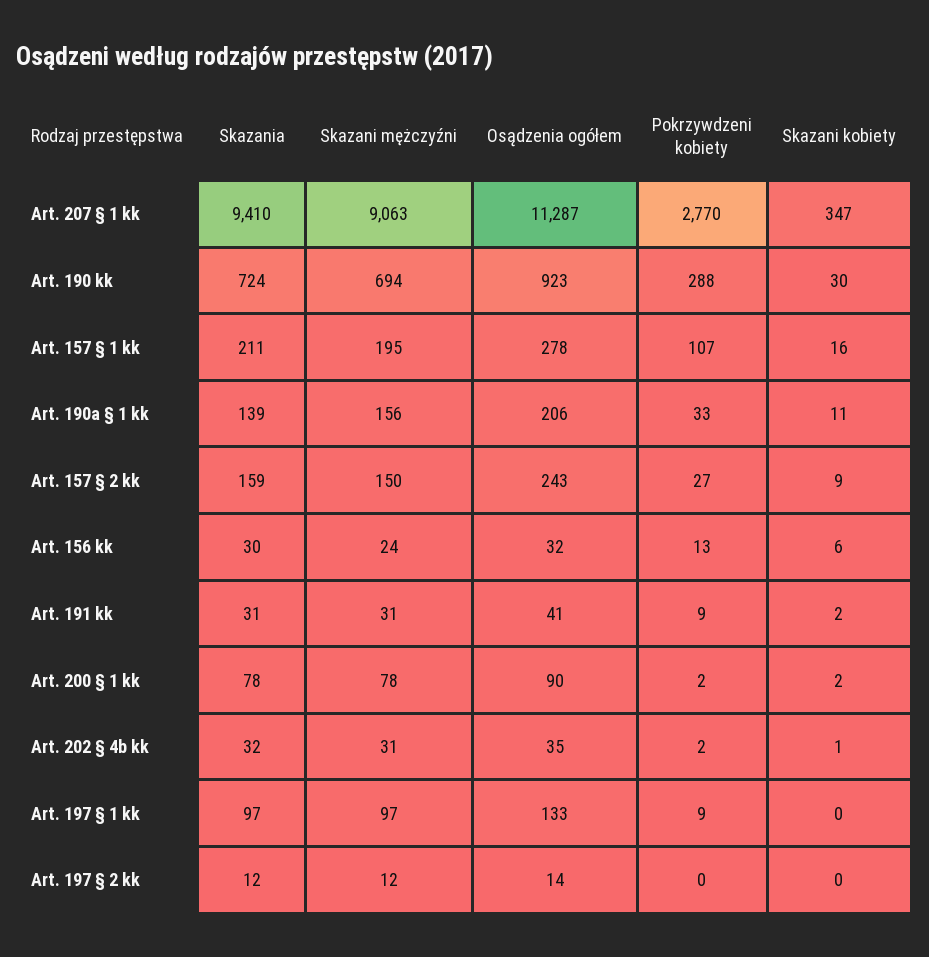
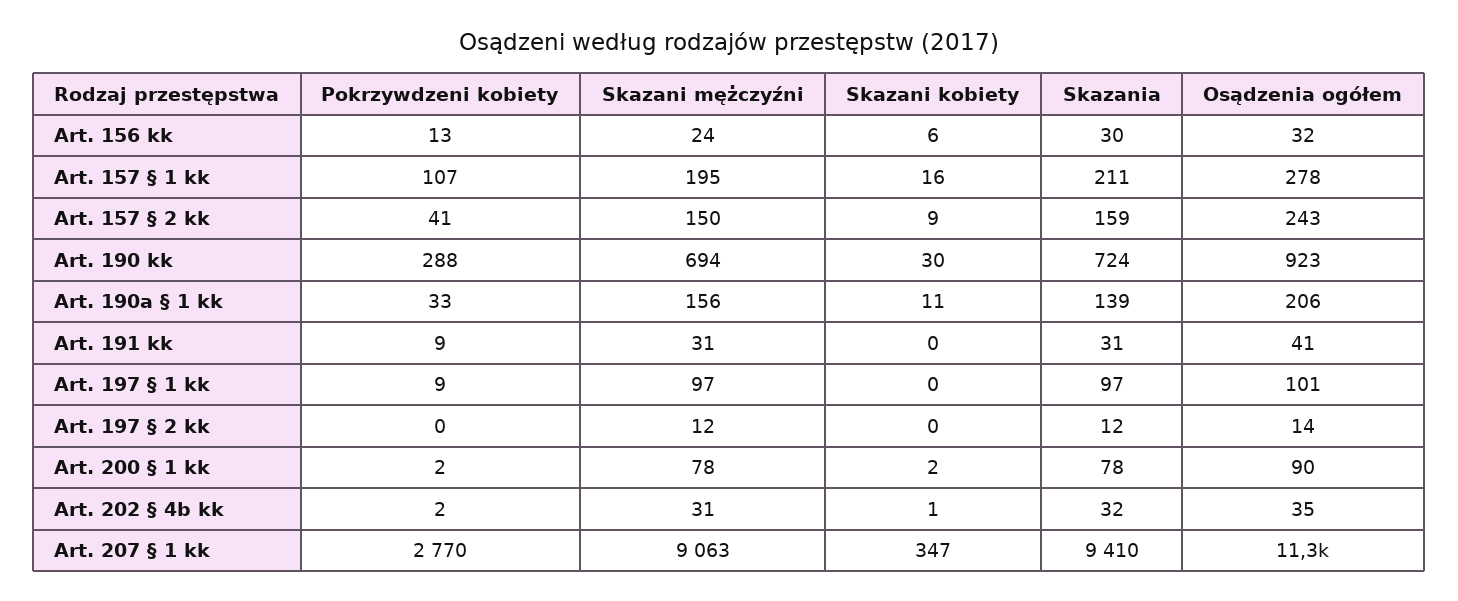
Pokrzywdzeni kobiety, Art. 157 § 2 kk: 27 -> 41
Skazani kobiety, Art. 191 kk: 2 -> 0
Osądzenia ogółem, Art. 197 § 1 kk: 133 -> 101

